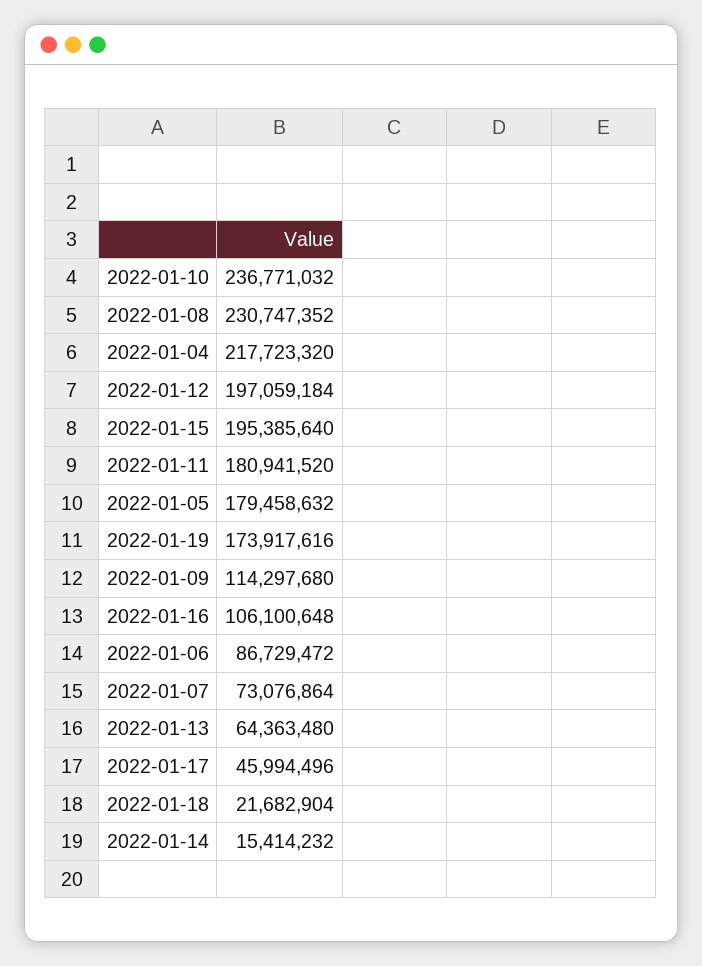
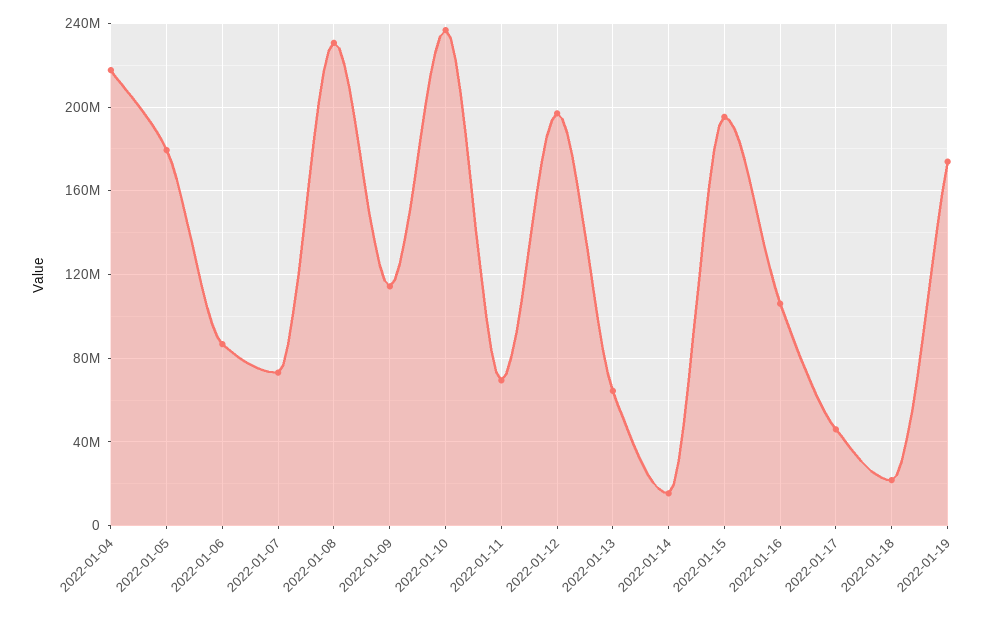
2022-01-11: 180941520 -> 70000000

